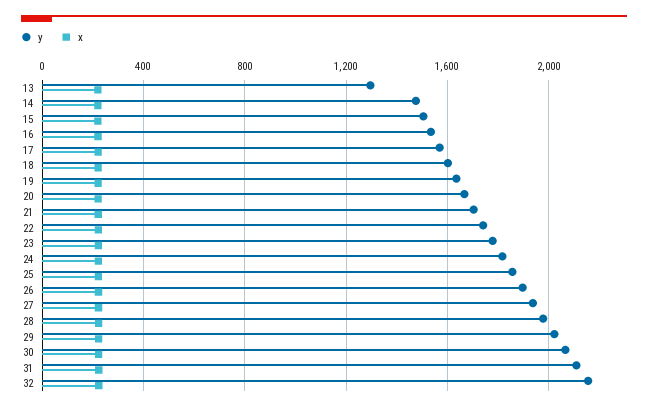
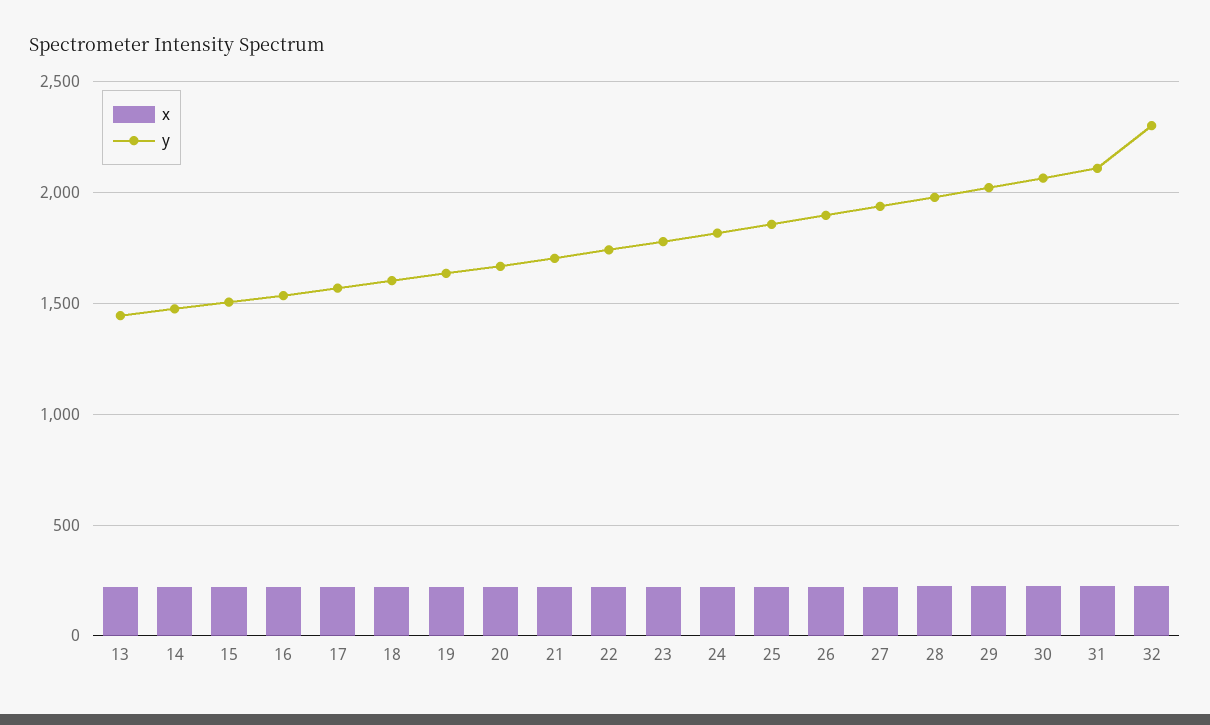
y, 13: 1300 -> 1450
y, 32: 2150 -> 2300

